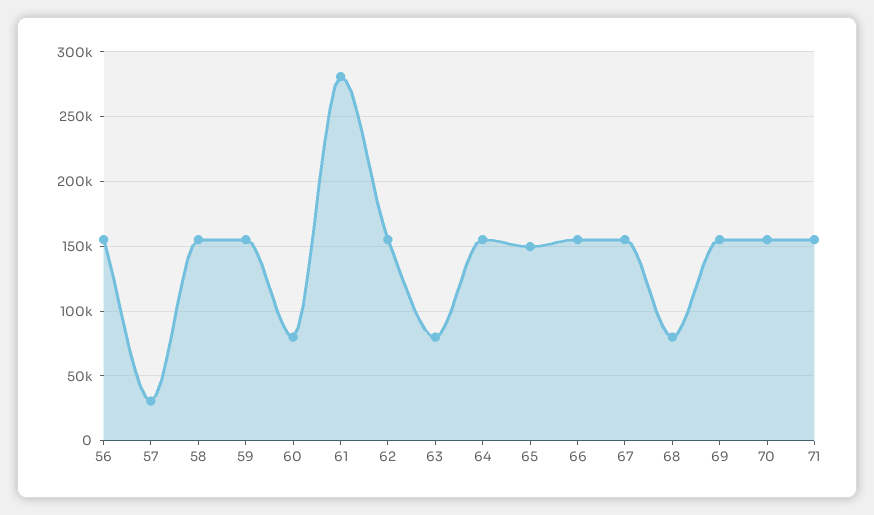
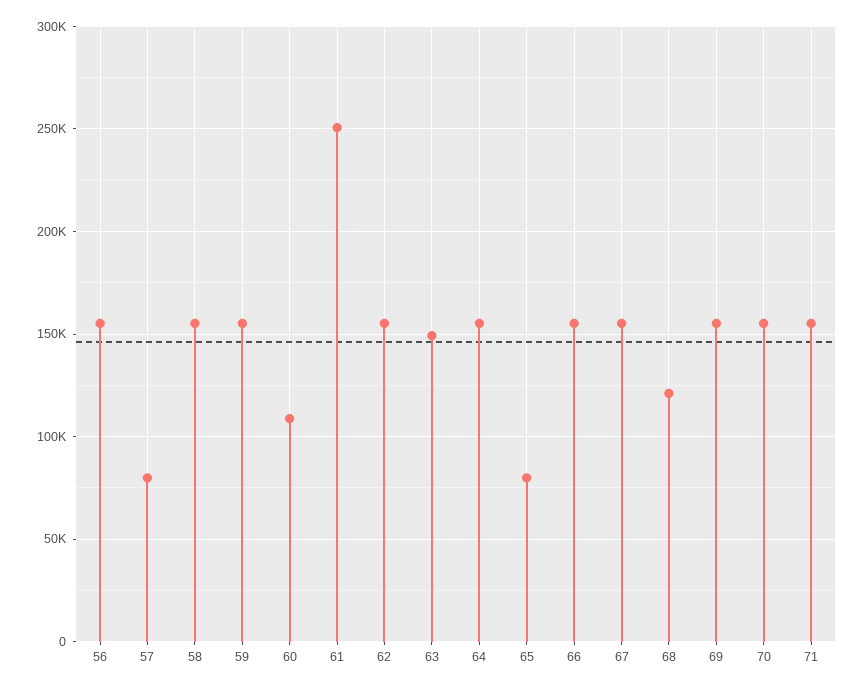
57: 30000 -> 80000
60: 80000 -> 110000
61: 280000 -> 250000
63: 80000 -> 150000
65: 150000 -> 80000
68: 80000 -> 120000

